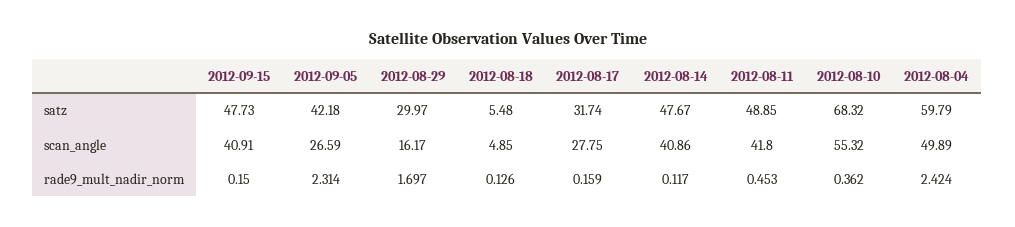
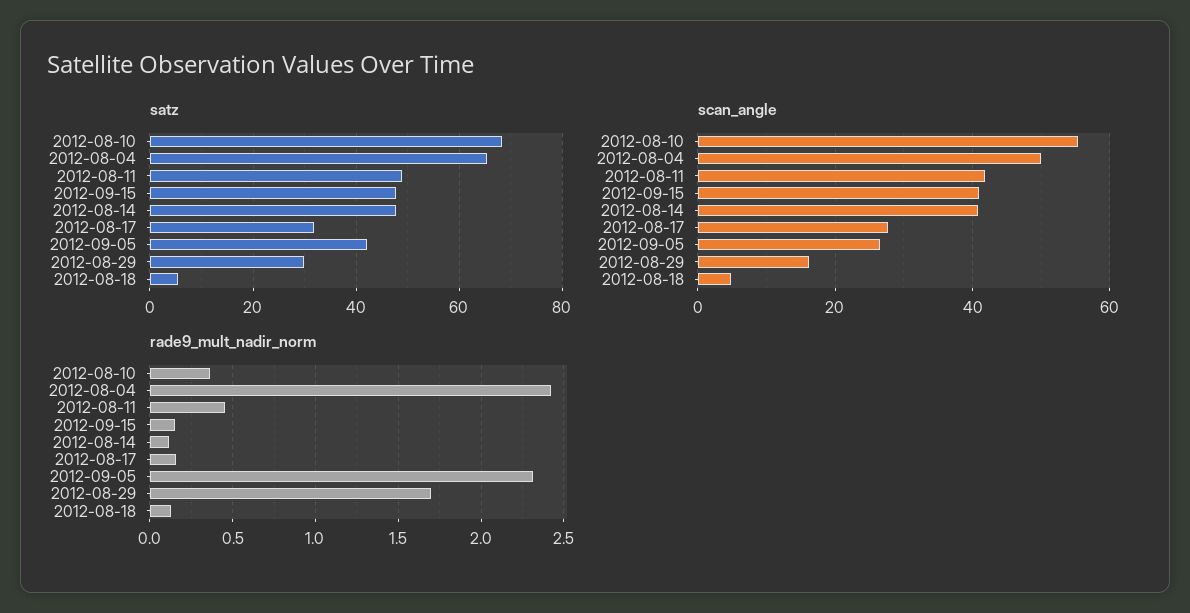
satz, 2012-08-04: 59.79 -> 66

